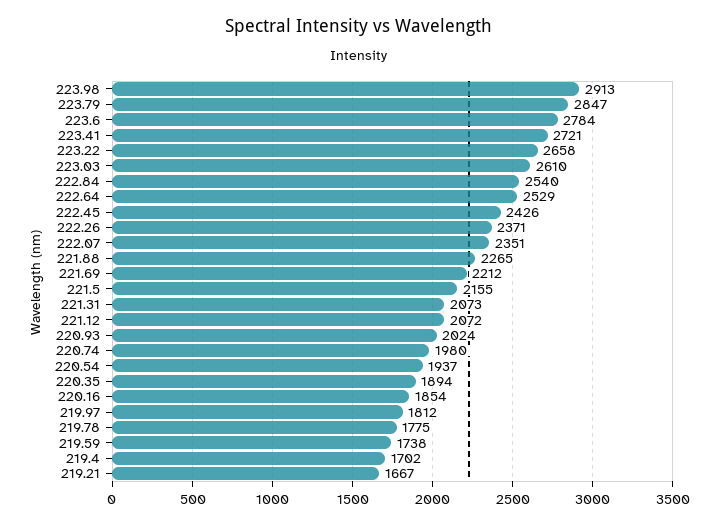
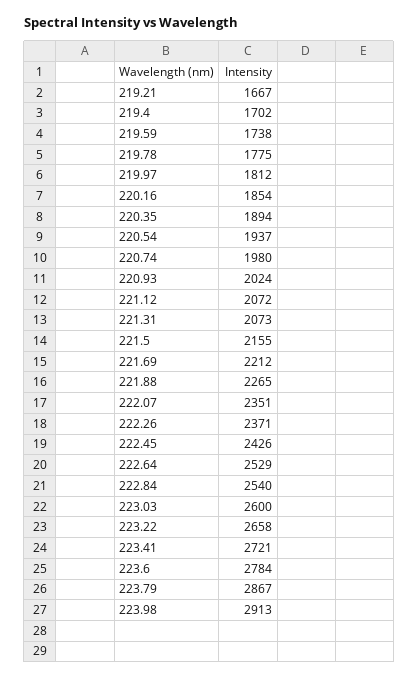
223.79: 2847 -> 2867
223.03: 2610 -> 2600

